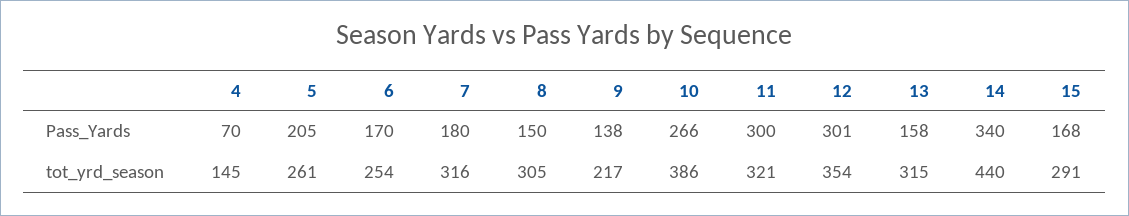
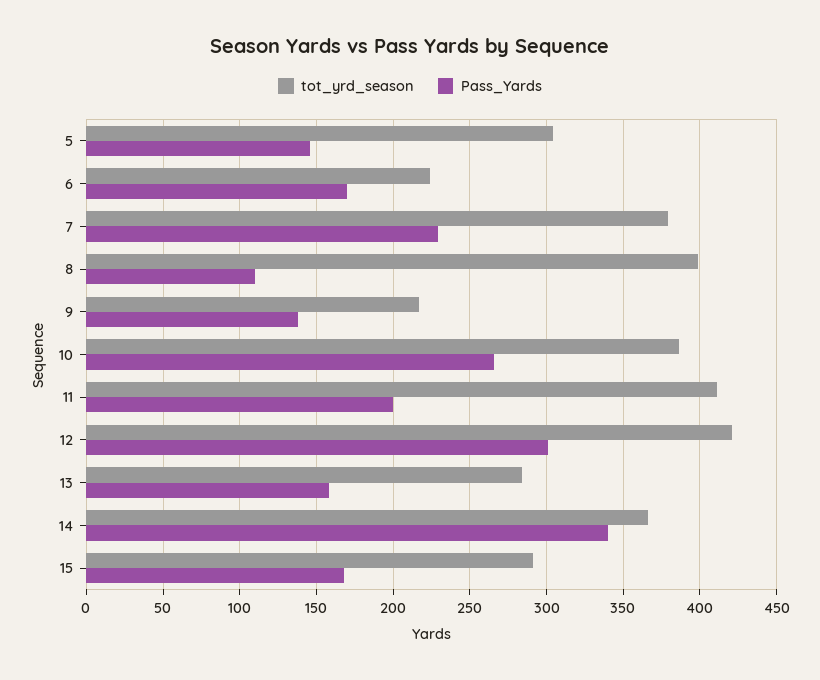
Pass_Yards, 4: 70 -> none
Pass_Yards, 5: 205 -> 145
Pass_Yards, 7: 180 -> 230
Pass_Yards, 8: 150 -> 110
Pass_Yards, 11: 300 -> 200
tot_yrd_season, 4: 145 -> none
tot_yrd_season, 5: 261 -> 305
tot_yrd_season, 6: 254 -> 225
tot_yrd_season, 7: 316 -> 380
tot_yrd_season, 8: 305 -> 400
tot_yrd_season, 11: 321 -> 410
tot_yrd_season, 12: 354 -> 420
tot_yrd_season, 13: 315 -> 285
tot_yrd_season, 14: 440 -> 365

